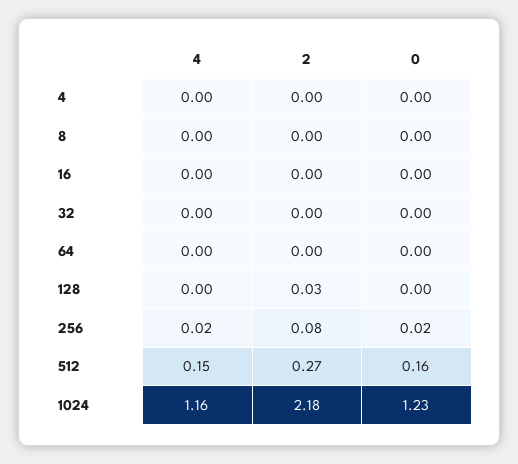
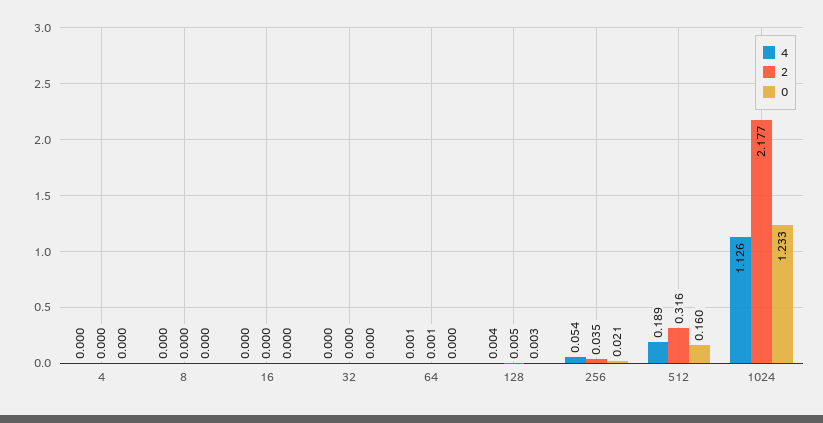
2, 128: 0.03 -> 0.005
4, 256: 0.02 -> 0.054
2, 256: 0.08 -> 0.035
4, 512: 0.15 -> 0.189
2, 512: 0.27 -> 0.316
4, 1024: 1.16 -> 1.126

